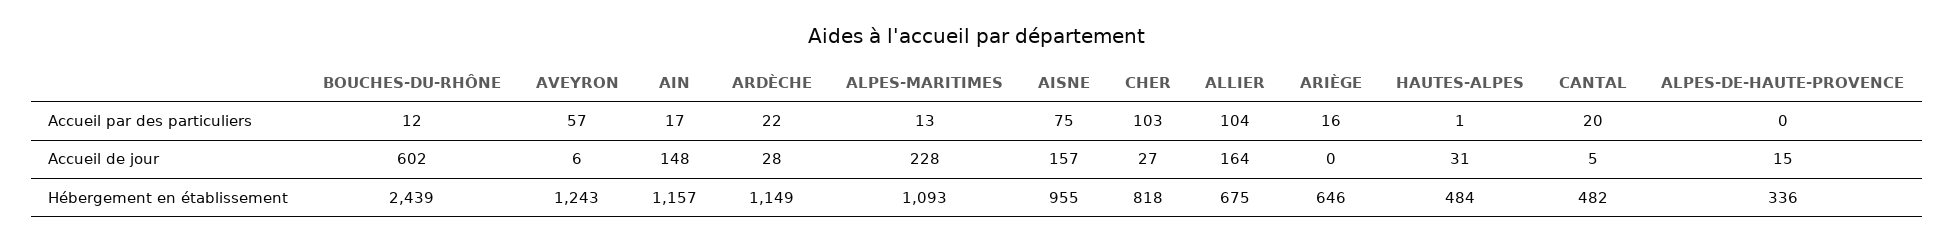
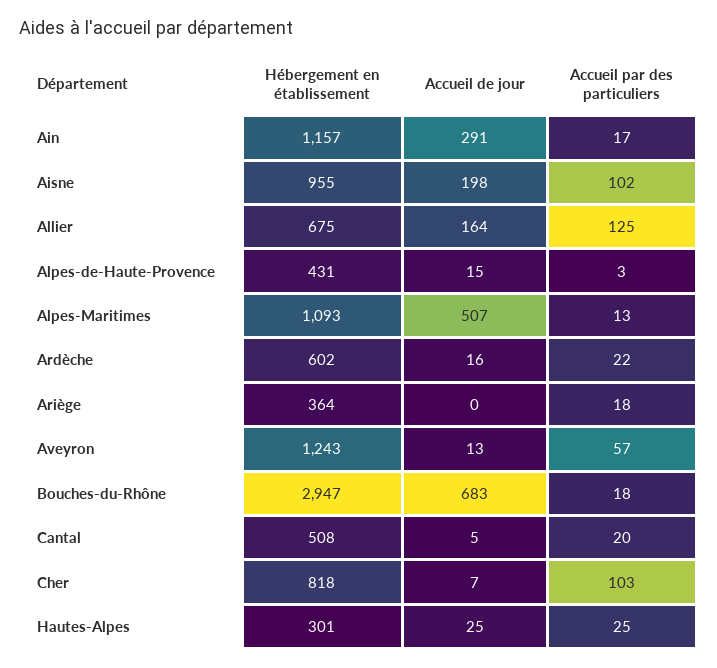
BOUCHES-DU-RHÔNE, Accueil par des particuliers: 12 -> 18
AISNE, Accueil par des particuliers: 75 -> 102
ALLIER, Accueil par des particuliers: 104 -> 125
ARIÈGE, Accueil par des particuliers: 16 -> 18
HAUTES-ALPES, Accueil par des particuliers: 1 -> 25
ALPES-DE-HAUTE-PROVENCE, Accueil par des particuliers: 0 -> 3
BOUCHES-DU-RHÔNE, Accueil de jour: 602 -> 683
AVEYRON, Accueil de jour: 6 -> 13
AIN, Accueil de jour: 148 -> 291
ARDÈCHE, Accueil de jour: 28 -> 16
ALPES-MARITIMES, Accueil de jour: 228 -> 507
AISNE, Accueil de jour: 157 -> 198
CHER, Accueil de jour: 27 -> 7
HAUTES-ALPES, Accueil de jour: 31 -> 25
BOUCHES-DU-RHÔNE, Hébergement en établissement: 2439 -> 2947
ARDÈCHE, Hébergement en établissement: 1149 -> 602
ARIÈGE, Hébergement en établissement: 646 -> 364
HAUTES-ALPES, Hébergement en établissement: 484 -> 301
CANTAL, Hébergement en établissement: 482 -> 508
ALPES-DE-HAUTE-PROVENCE, Hébergement en établissement: 336 -> 431

